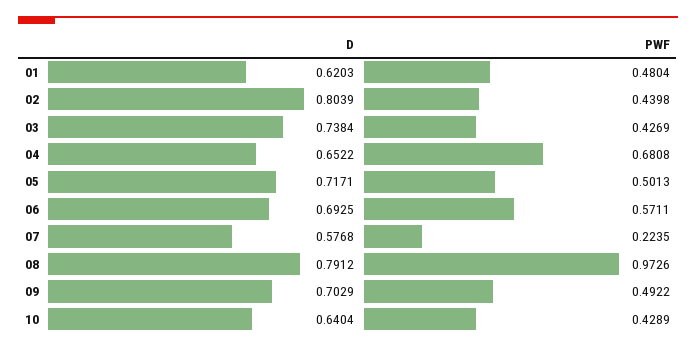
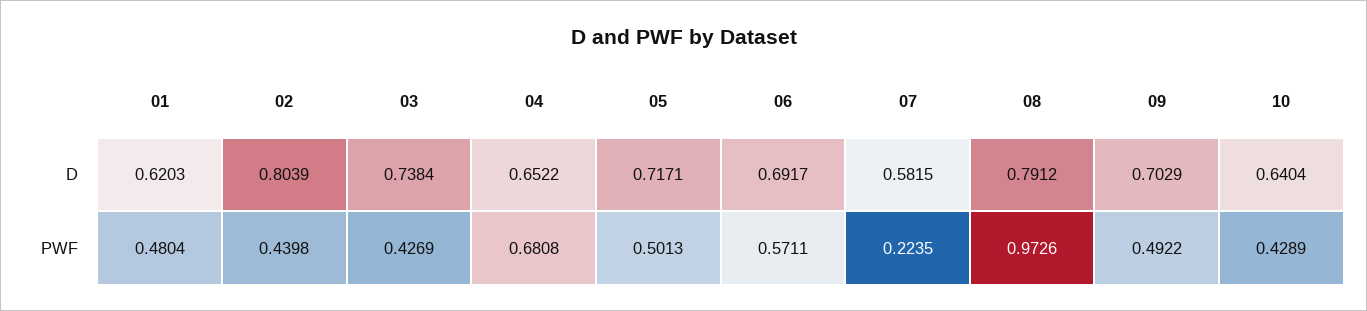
D, 06: 0.6925 -> 0.6917
D, 07: 0.5768 -> 0.5815

